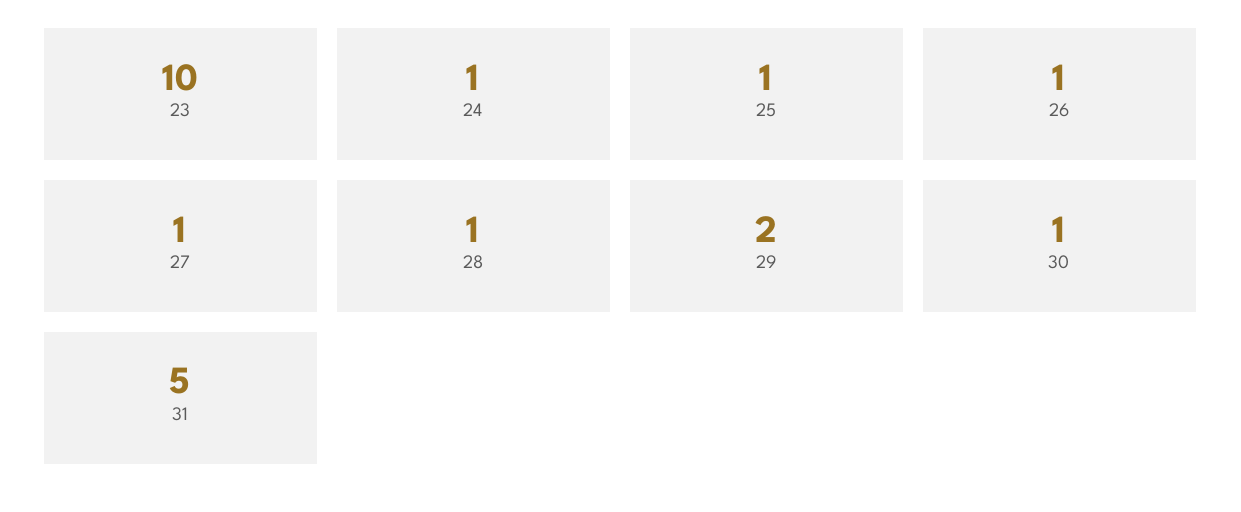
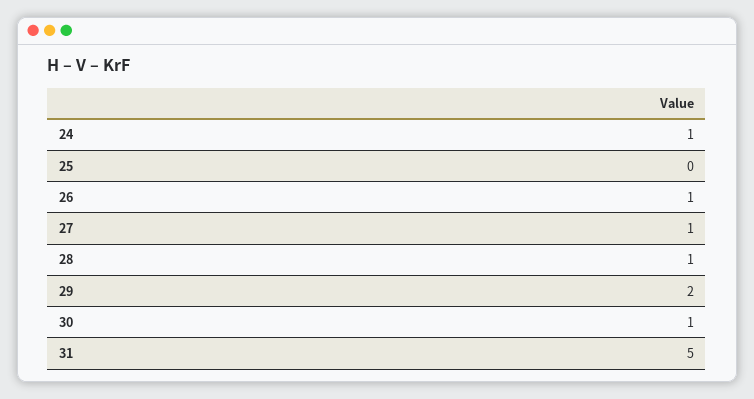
23: 10 -> none
25: 1 -> 0

